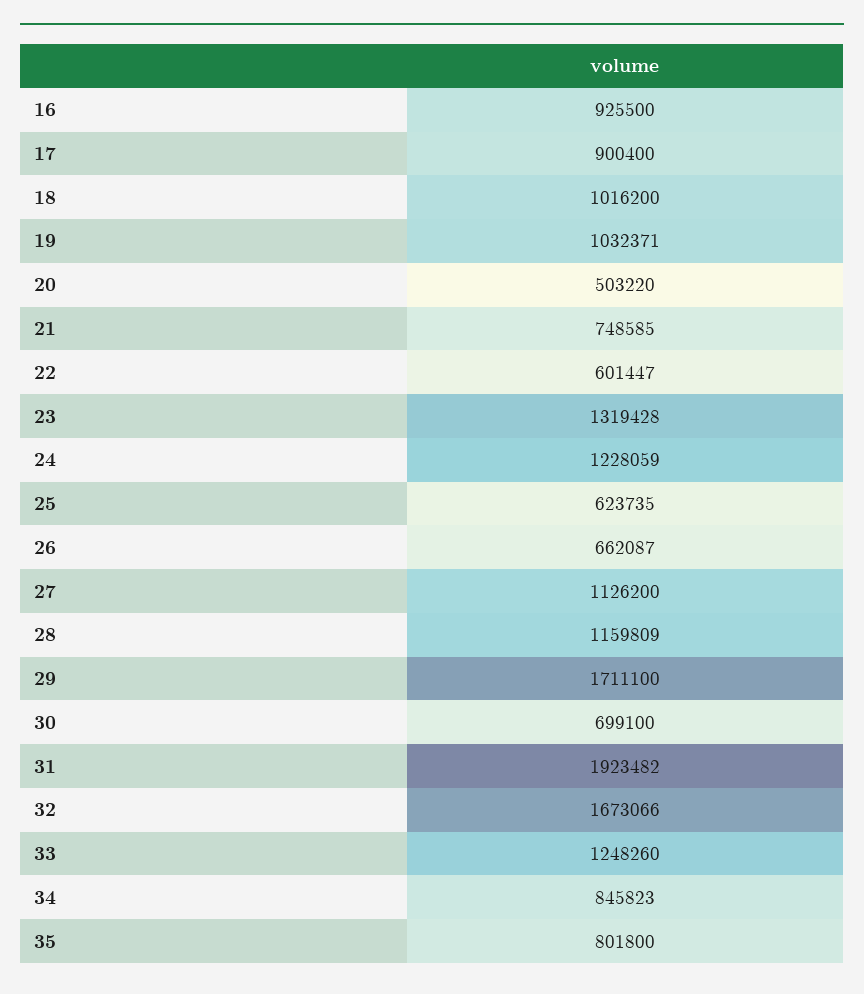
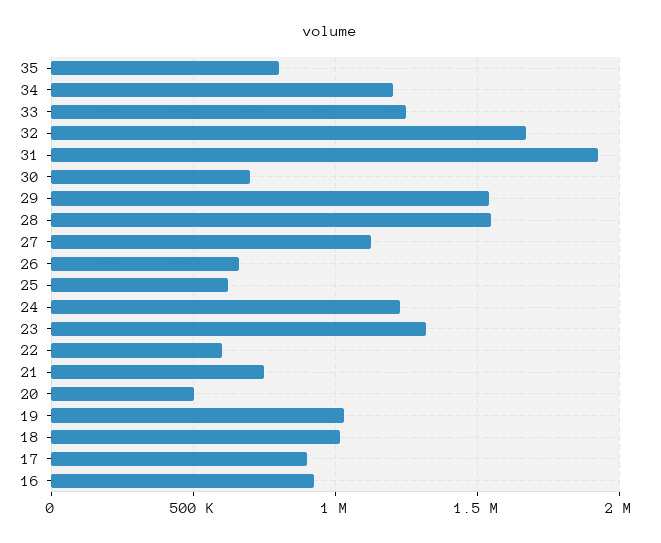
28: 1159809 -> 1550000
29: 1711100 -> 1550000
34: 845823 -> 1200000

